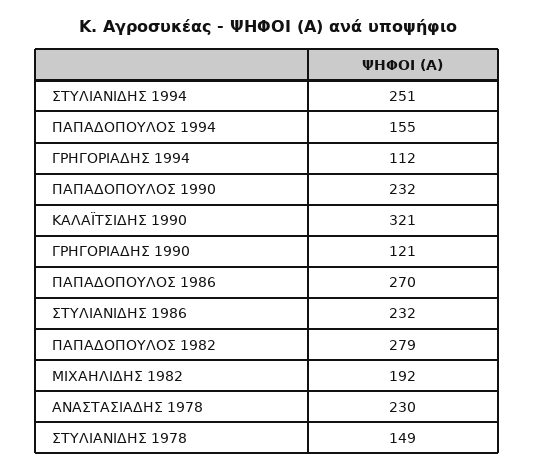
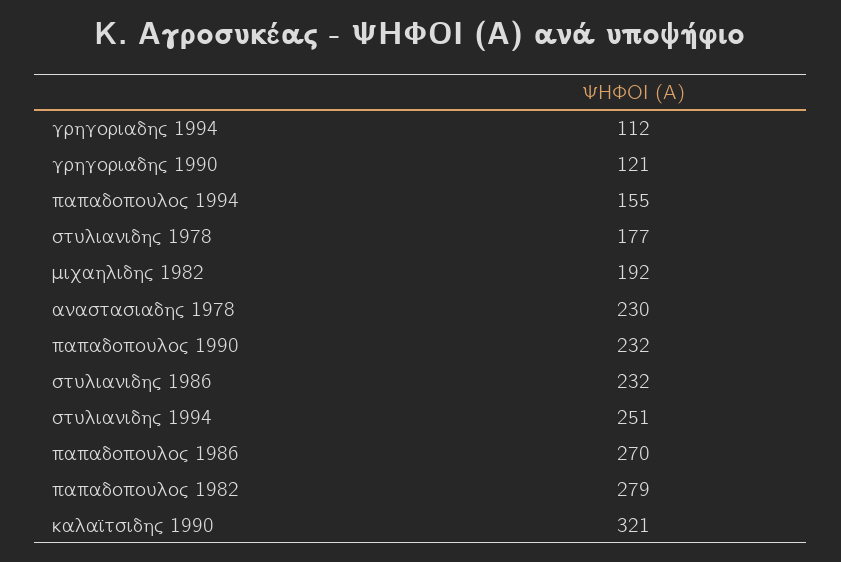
ΣΤΥΛΙΑΝΙΔΗΣ 1978: 149 -> 177

